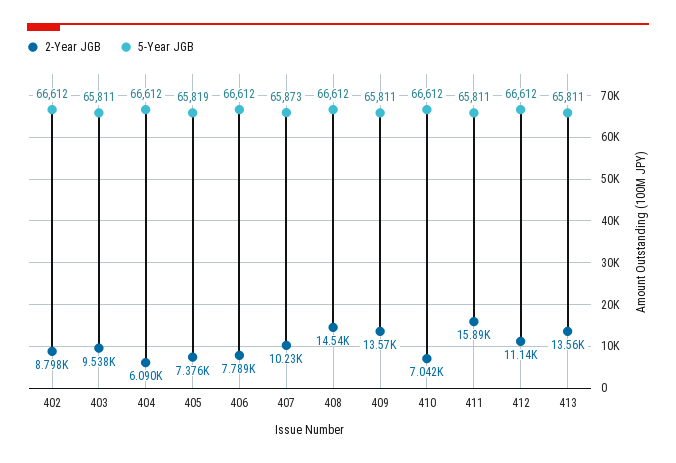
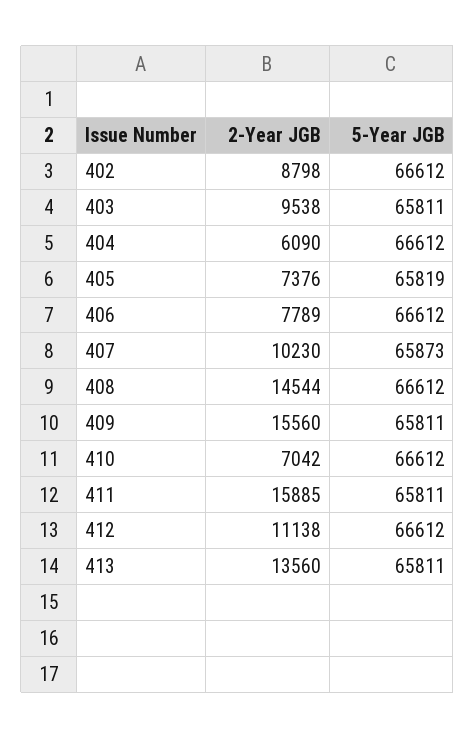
2-Year JGB, 409: 13570 -> 15560

